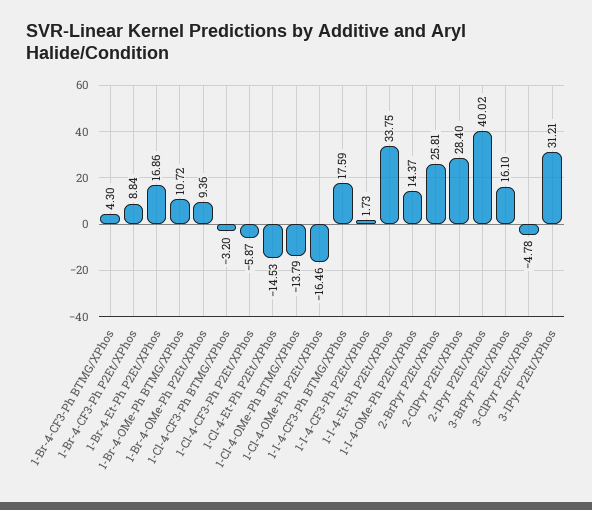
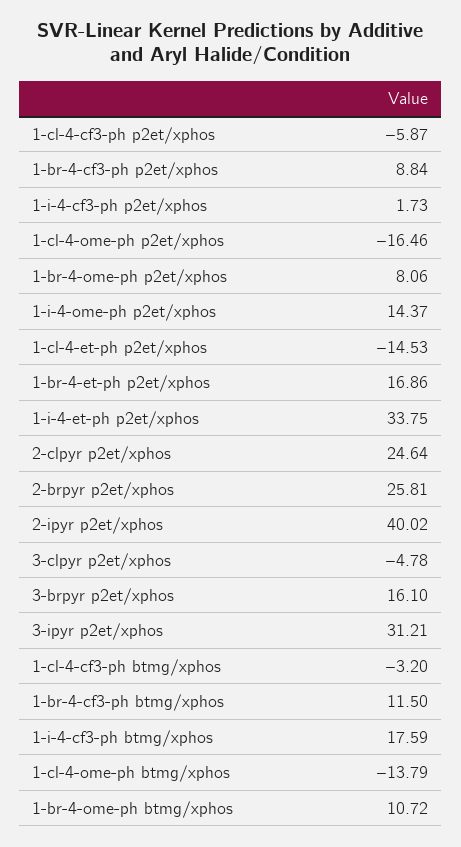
1-Br-4-CF3-Ph BTMG/XPhos: 4.3 -> 11.5
1-Br-4-OMe-Ph P2Et/XPhos: 9.36 -> 8.06
2-ClPyr P2Et/XPhos: 28.4 -> 24.64

